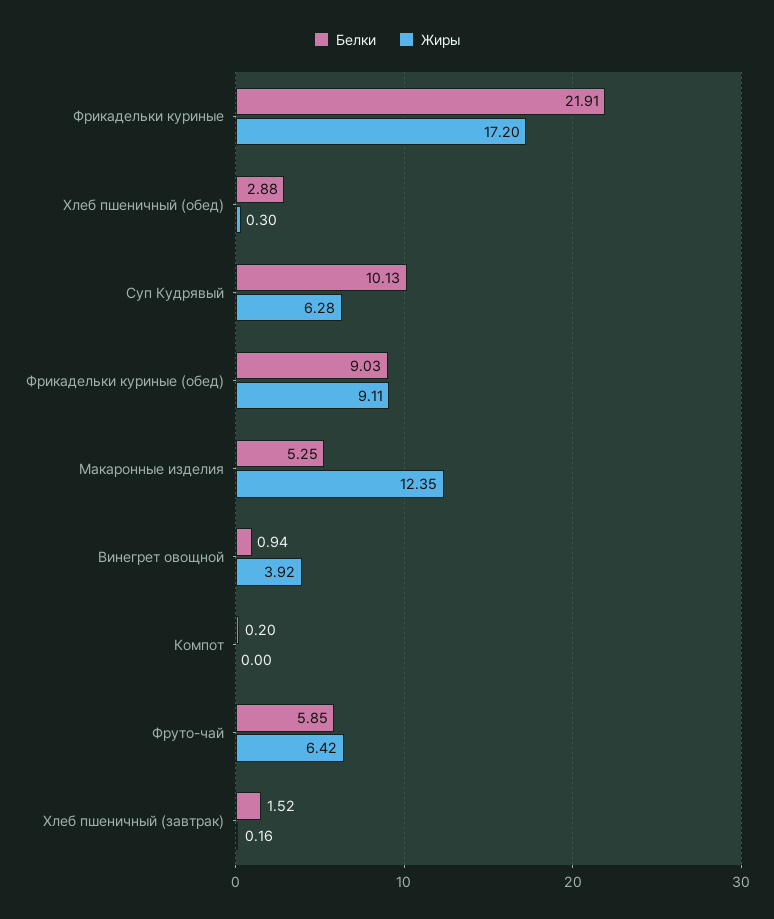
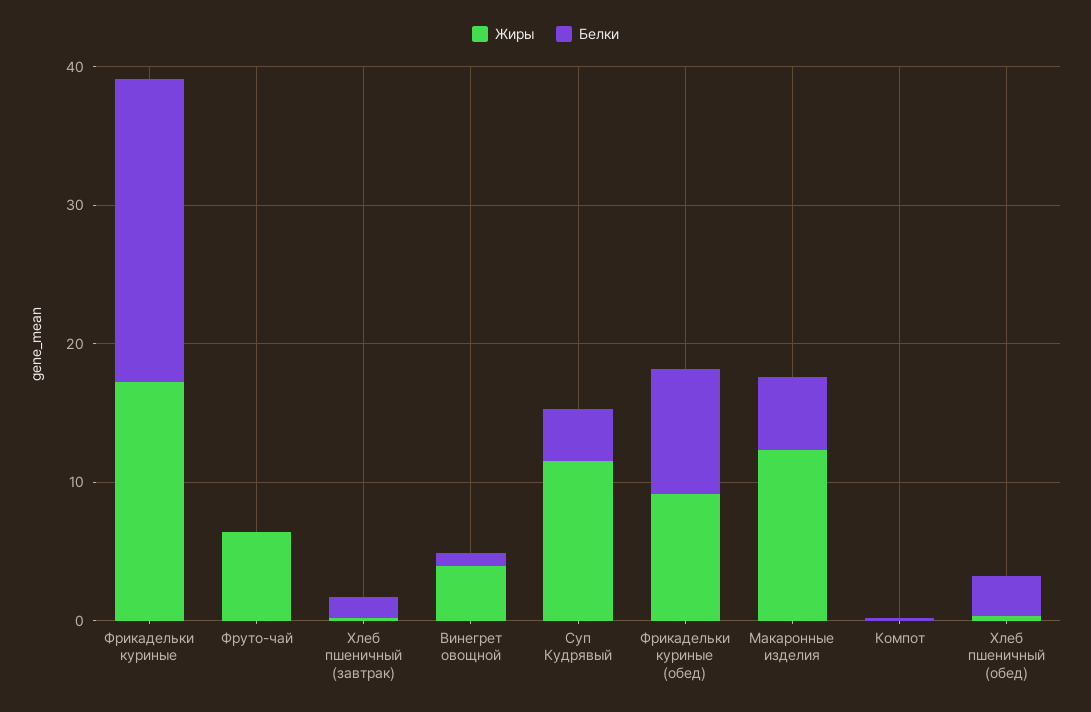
Белки, Суп Кудрявый: 10.13 -> 4
Жиры, Суп Кудрявый: 6.28 -> 12
Белки, Фруто-чай: 5.85 -> 0

